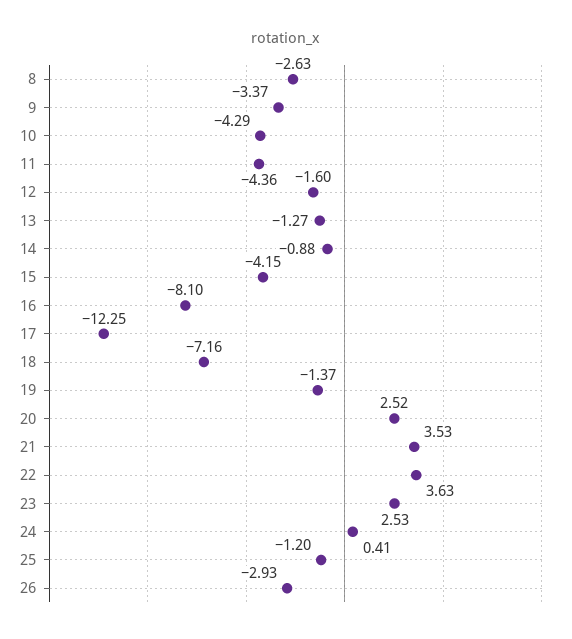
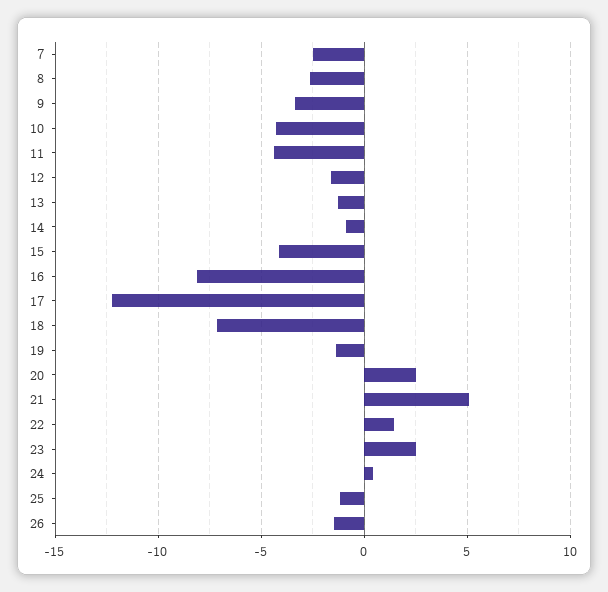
21: 3.53 -> 5
22: 3.63 -> 1.5
26: -2.93 -> -1.5
7: none -> -2.5

